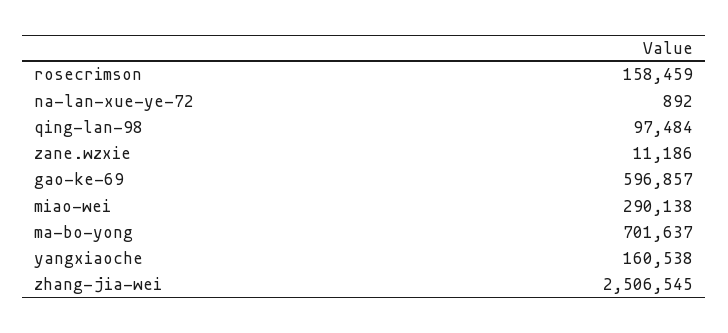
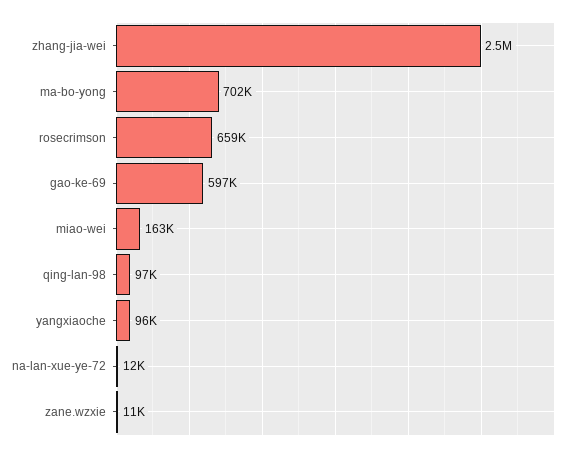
rosecrimson: 158459 -> 659000
na-lan-xue-ye-72: 892 -> 12000
miao-wei: 290138 -> 163000
yangxiaoche: 160538 -> 96000

